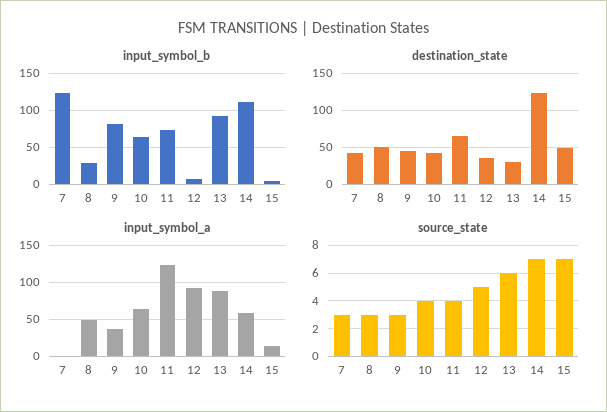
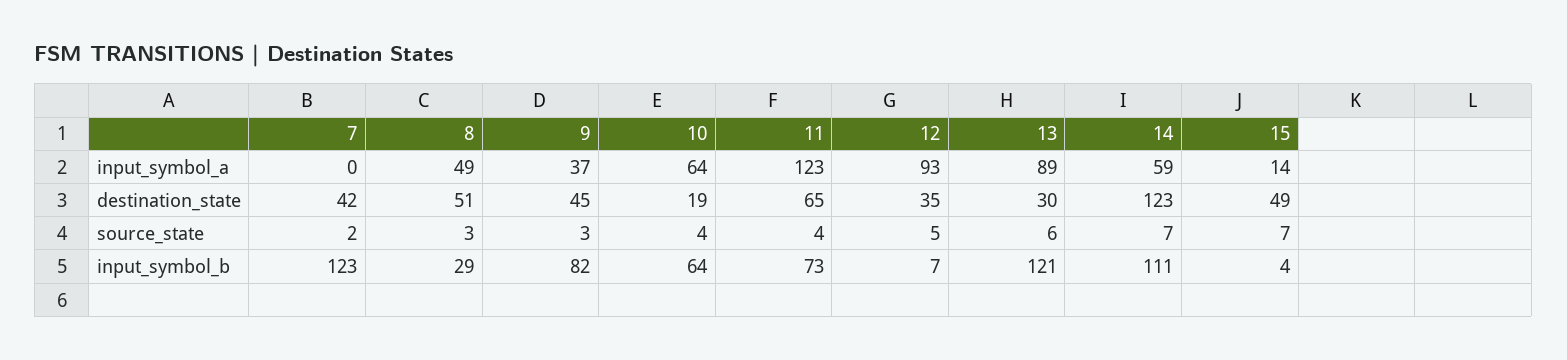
input_symbol_b, 13: 90 -> 121
destination_state, 10: 40 -> 19
source_state, 7: 3 -> 2

